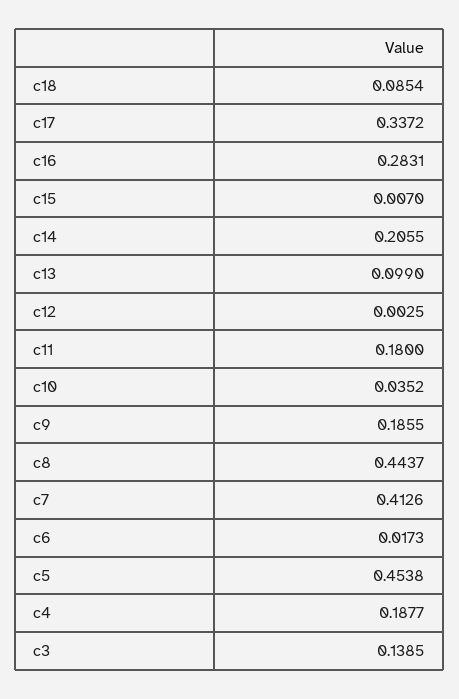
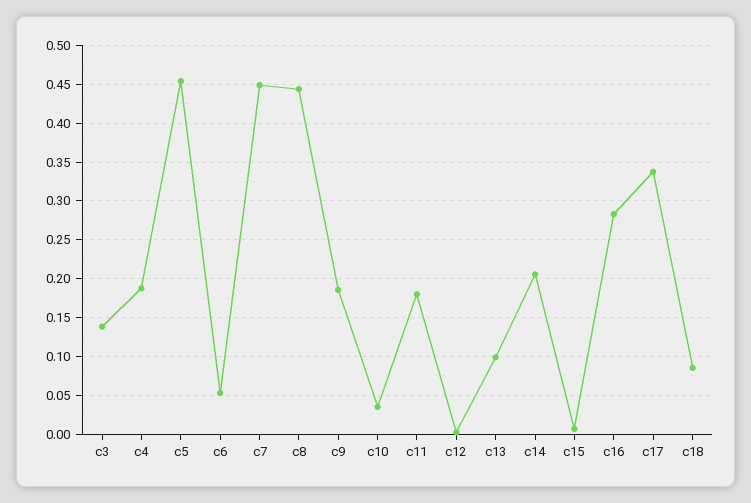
c7: 0.4126 -> 0.45
c6: 0.0173 -> 0.05

